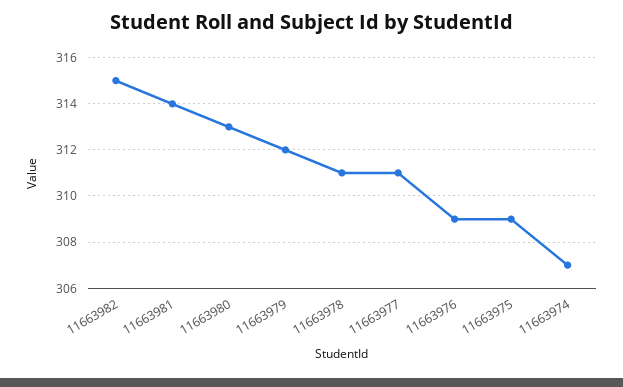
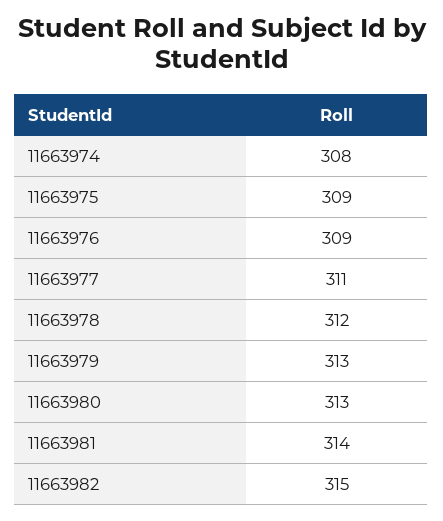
11663979: 312 -> 313
11663978: 311 -> 312
11663974: 307 -> 308

